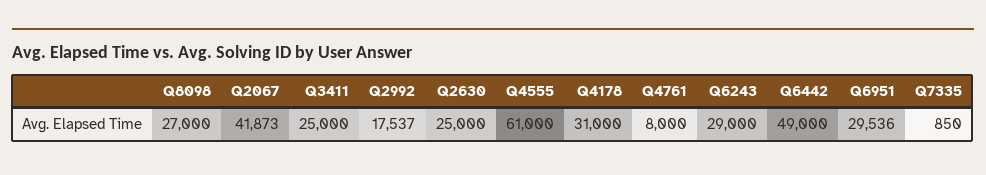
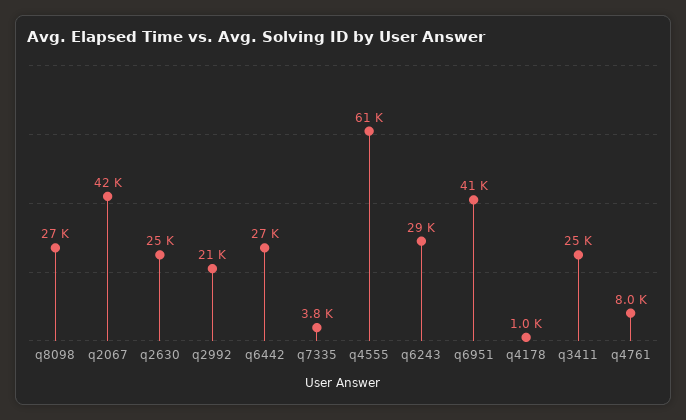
Q2992: 17537 -> 21000
Q4178: 31000 -> 1000
Q6442: 49000 -> 27000
Q6951: 29536 -> 41000
Q7335: 850 -> 3800

